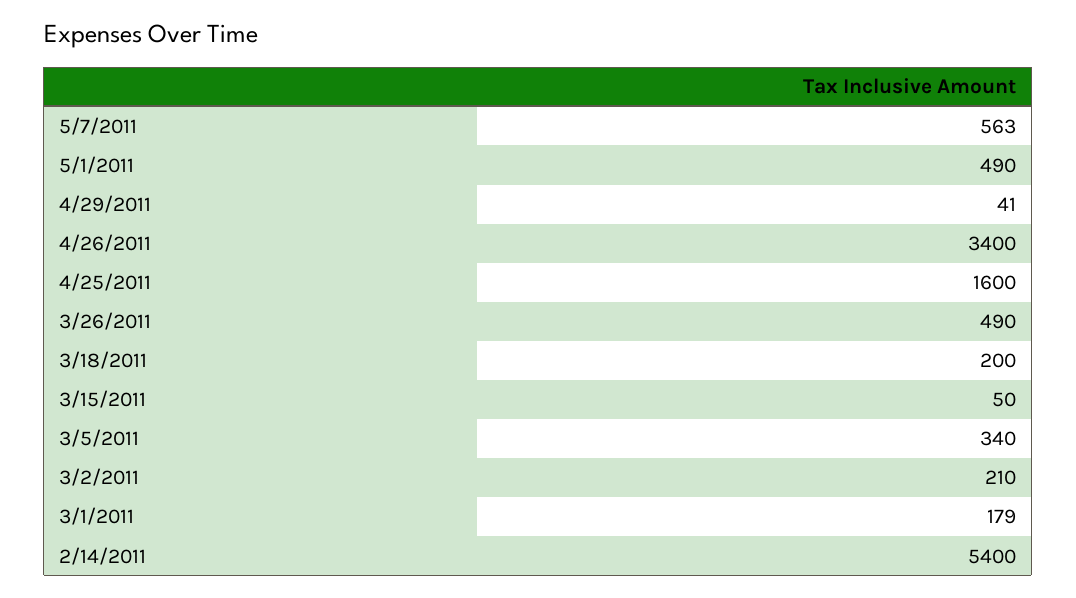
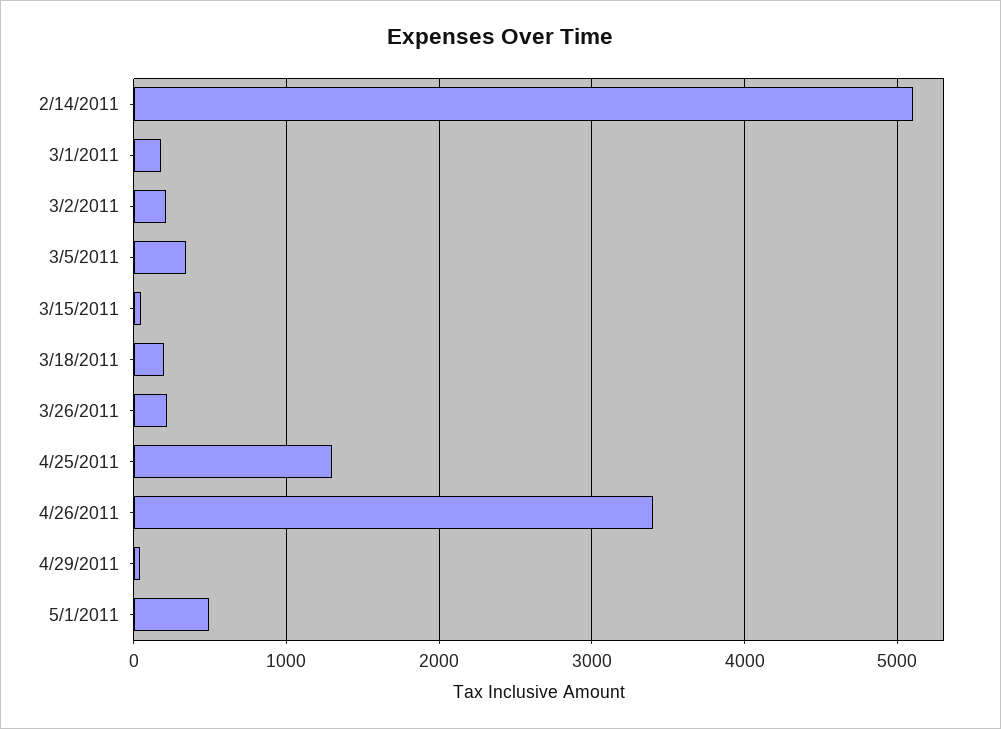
5/7/2011: 563 -> none
4/25/2011: 1600 -> 1300
3/26/2011: 490 -> 200
2/14/2011: 5400 -> 5100

